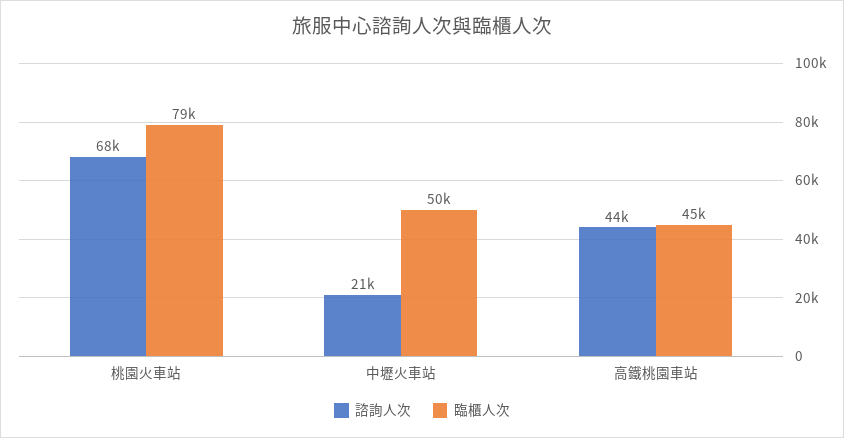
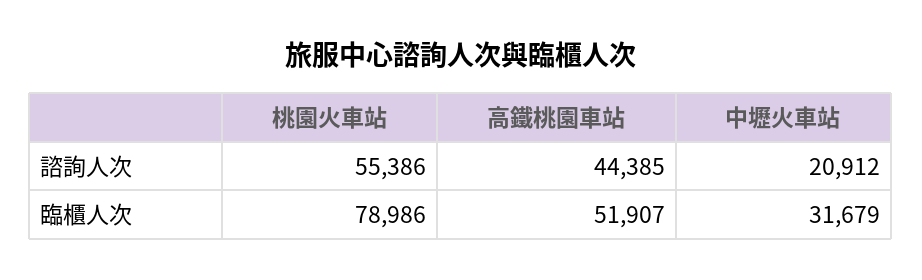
諮詢人次, 桃園火車站: 68000 -> 55386
臨櫃人次, 中壢火車站: 50000 -> 31679
臨櫃人次, 高鐵桃園車站: 45000 -> 51907

